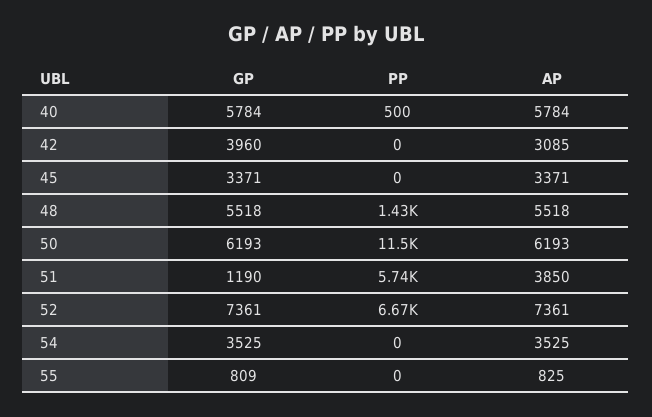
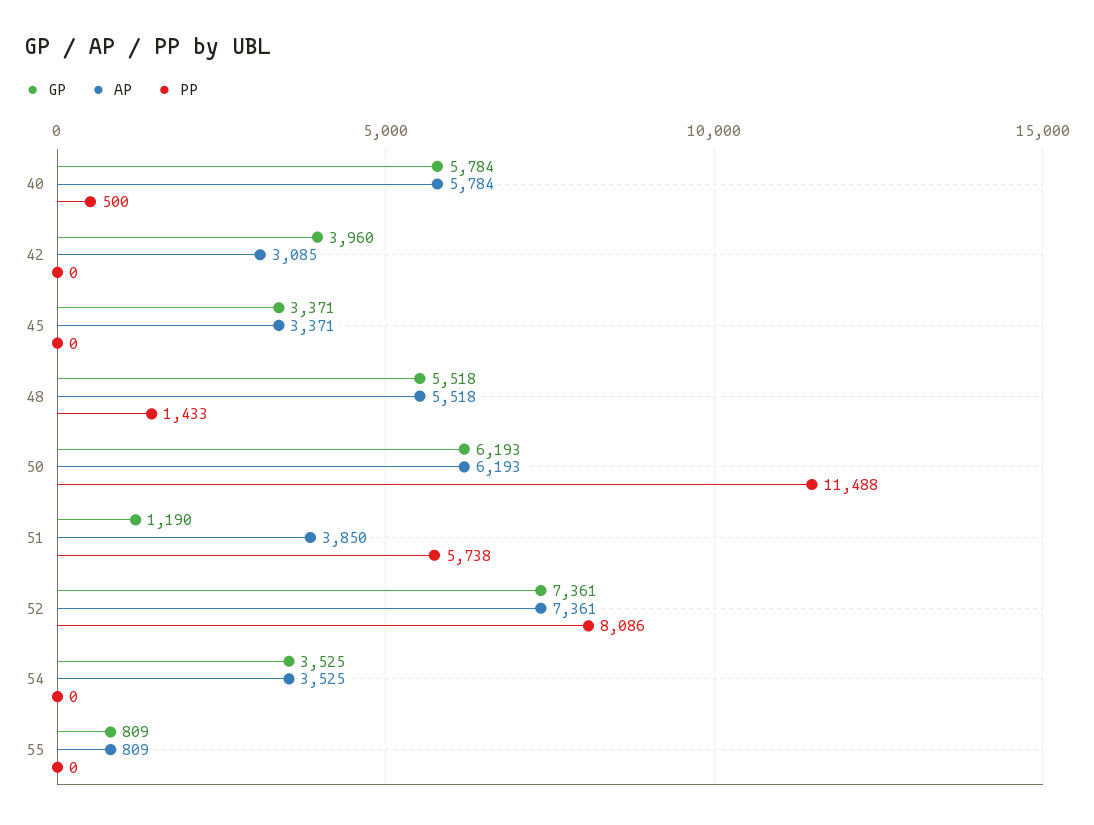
PP, 52: 6670 -> 8086
AP, 55: 825 -> 809

